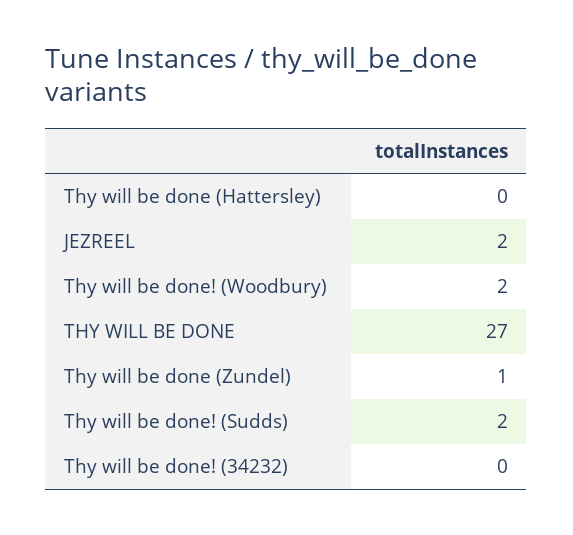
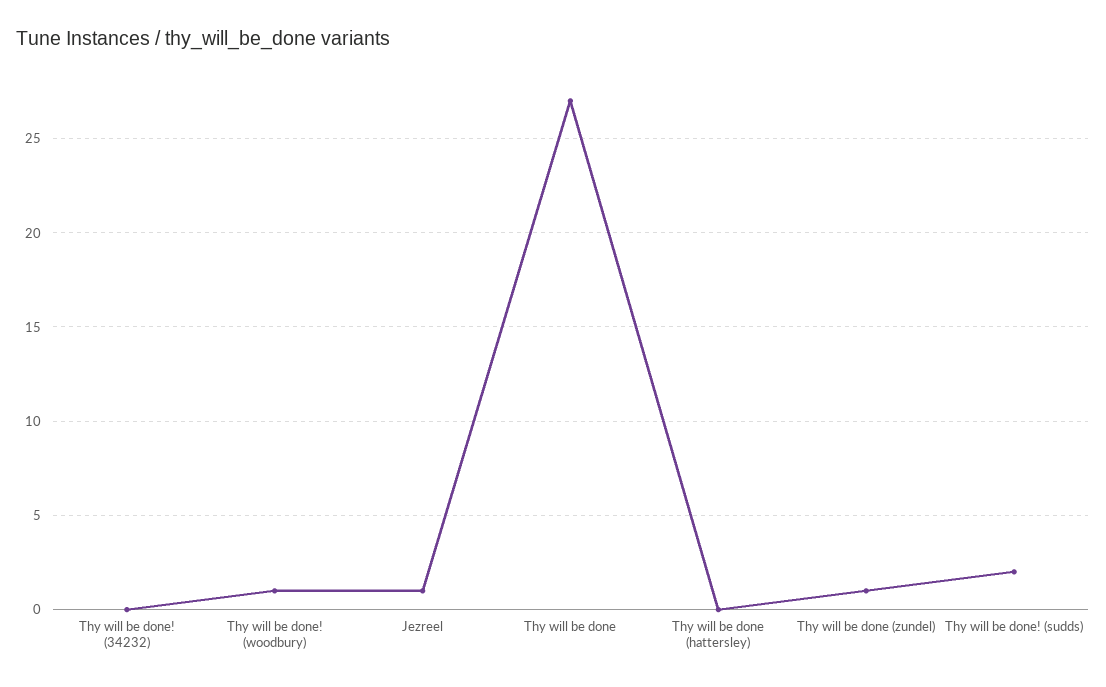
JEZREEL: 2 -> 1
Thy will be done! (Woodbury): 2 -> 1

